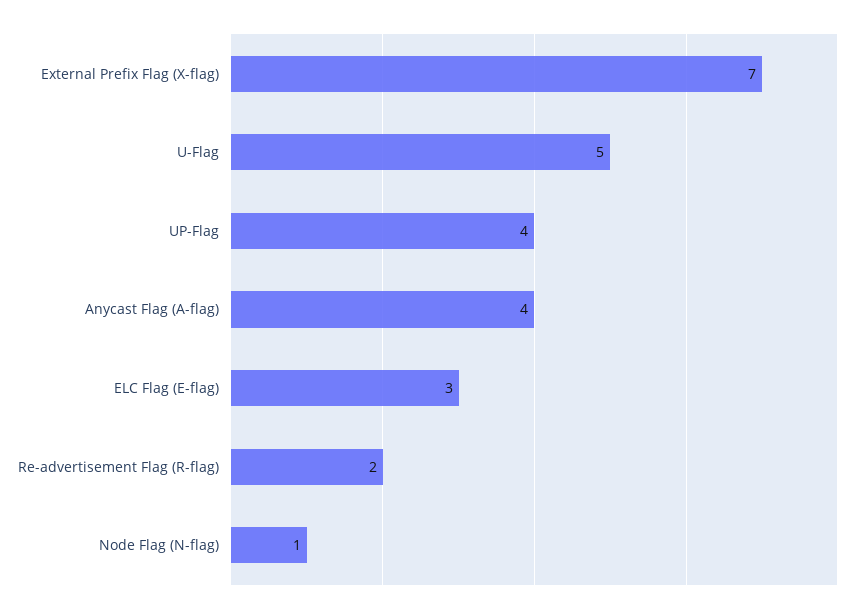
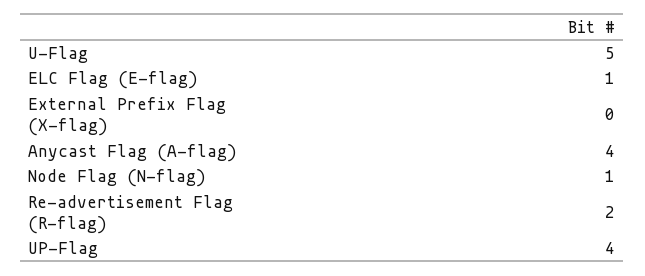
External Prefix Flag (X-flag): 7 -> 0
ELC Flag (E-flag): 3 -> 1

